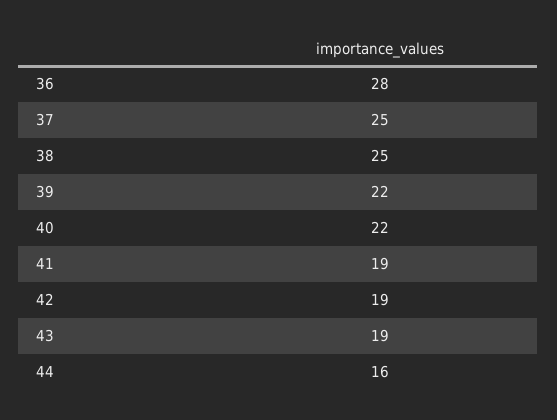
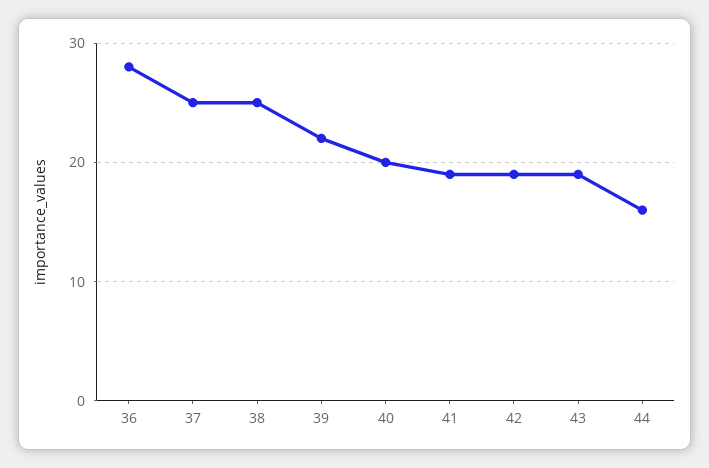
40: 22 -> 20

